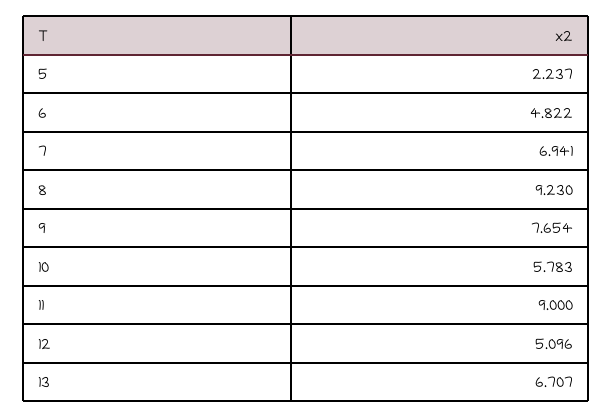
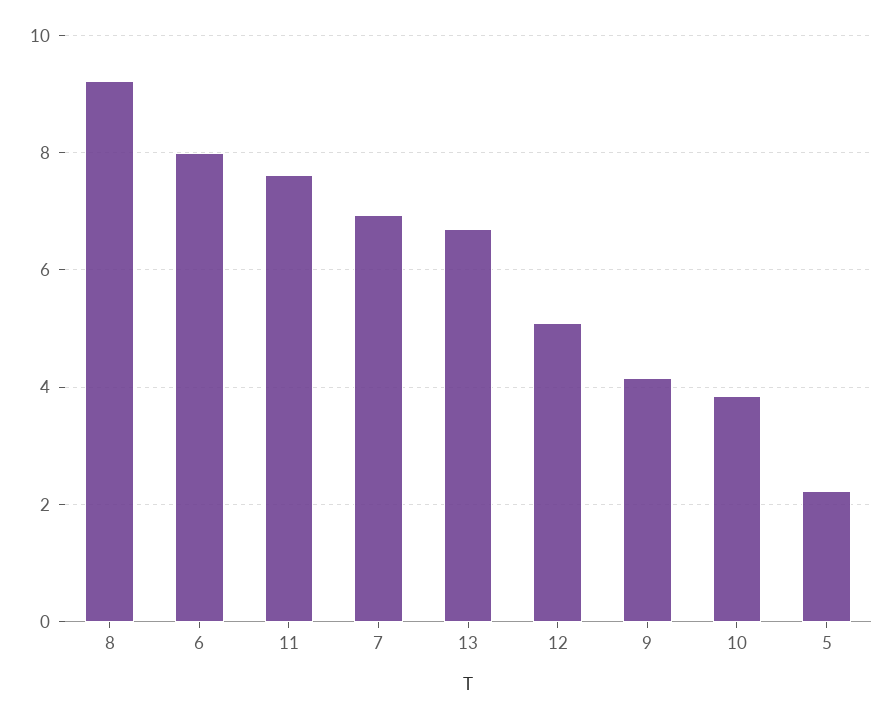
6: 4.822 -> 8
9: 7.654 -> 4.2
10: 5.783 -> 3.8
11: 9 -> 7.6

